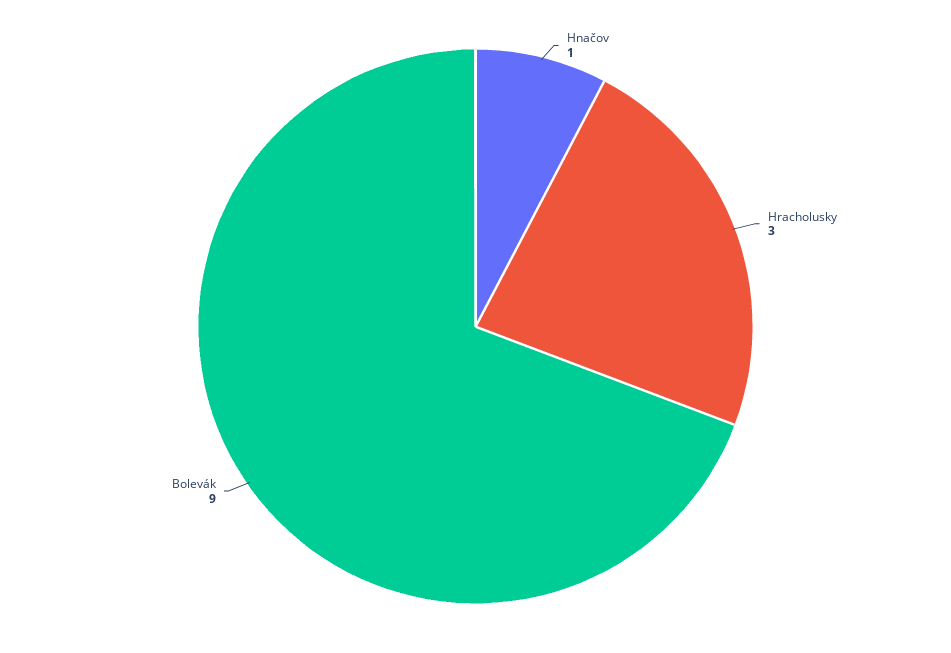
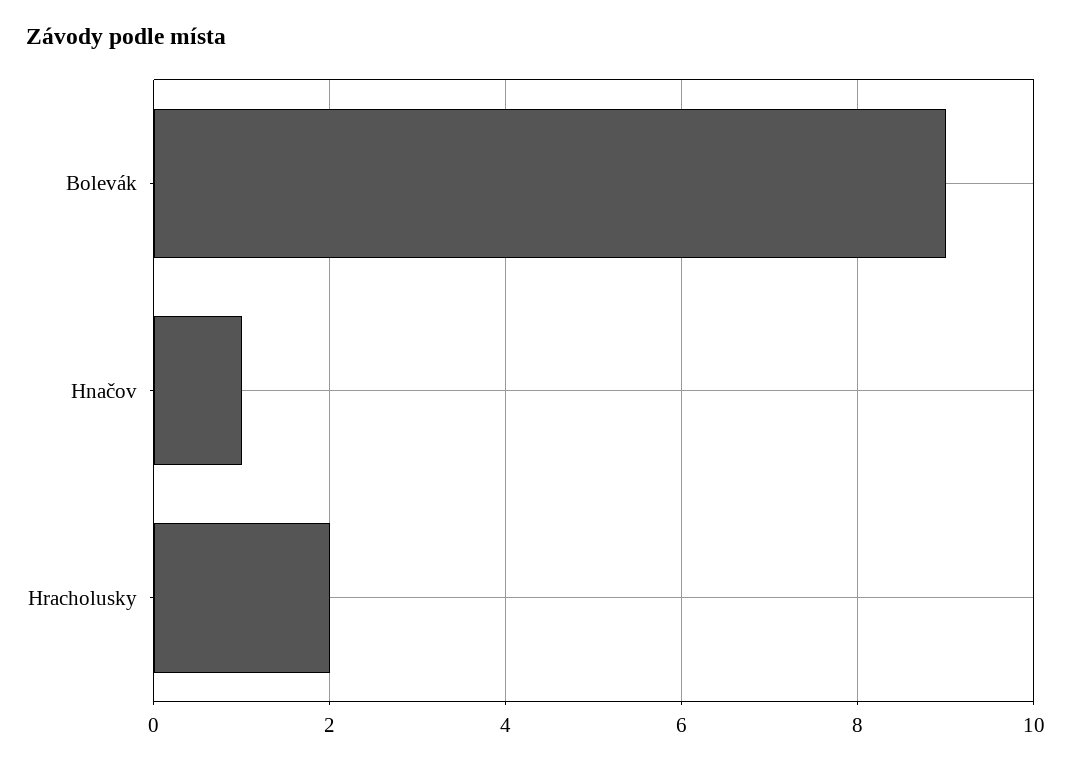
Hracholusky: 3 -> 2

